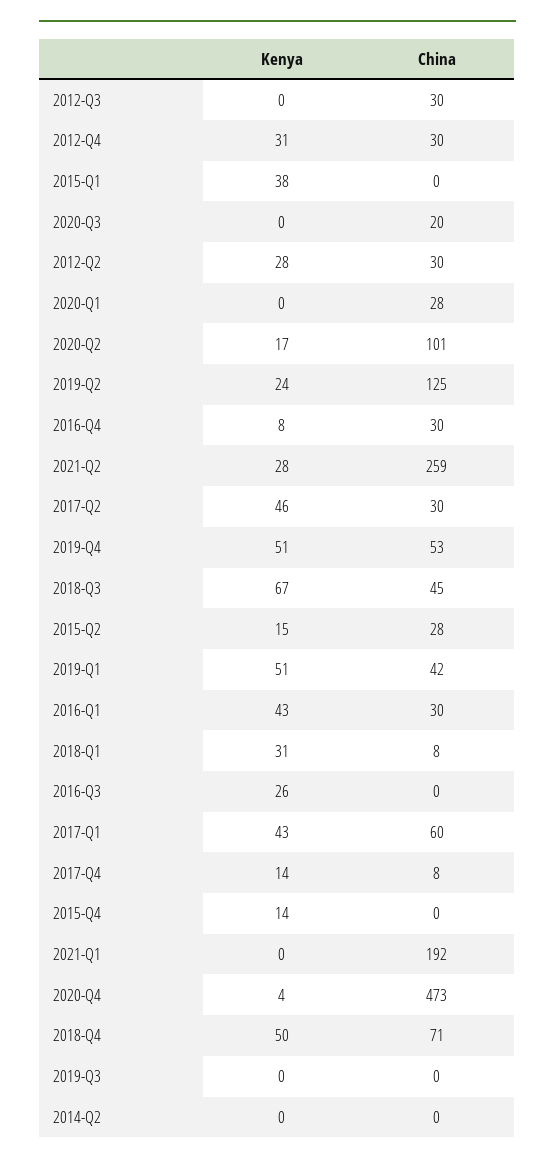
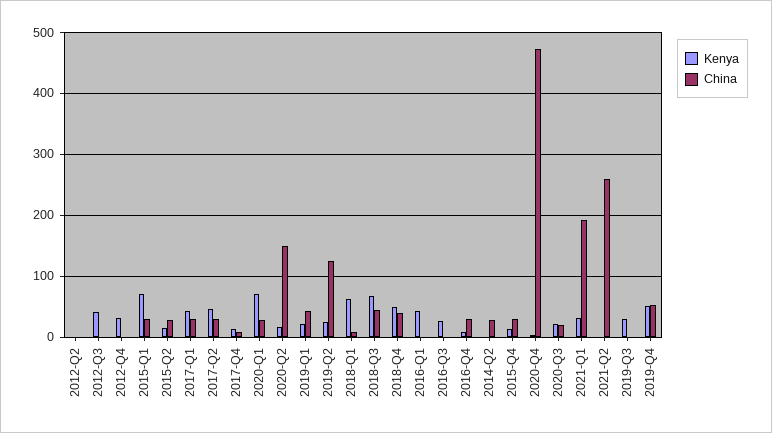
Kenya, 2012-Q3: 0 -> 40
China, 2012-Q3: 30 -> 0
China, 2012-Q4: 30 -> 0
Kenya, 2015-Q1: 38 -> 70
China, 2015-Q1: 0 -> 30
Kenya, 2020-Q3: 0 -> 20
Kenya, 2012-Q2: 28 -> 0
China, 2012-Q2: 30 -> 0
Kenya, 2020-Q1: 0 -> 70
China, 2020-Q2: 101 -> 150
Kenya, 2021-Q2: 28 -> 0
Kenya, 2019-Q1: 51 -> 20
China, 2016-Q1: 30 -> 0
Kenya, 2018-Q1: 31 -> 60
China, 2017-Q1: 60 -> 30
China, 2015-Q4: 0 -> 30
Kenya, 2021-Q1: 0 -> 30
China, 2018-Q4: 71 -> 40
Kenya, 2019-Q3: 0 -> 30
China, 2014-Q2: 0 -> 30

